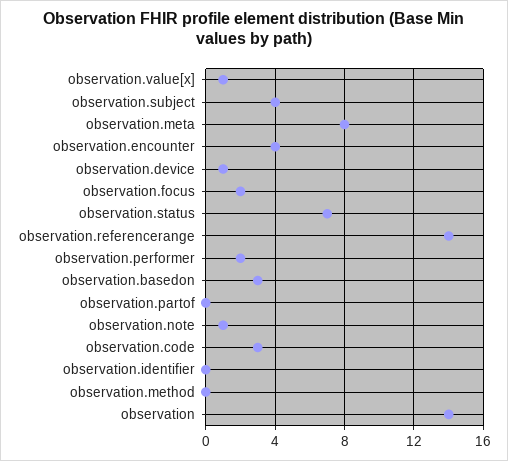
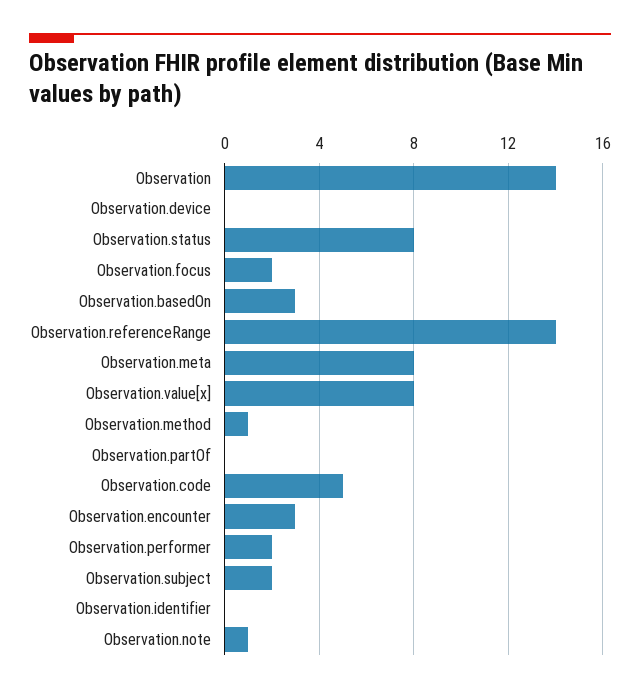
observation.value[x]: 1 -> 8
observation.subject: 4 -> 2
observation.encounter: 4 -> 3
observation.device: 1 -> 0
observation.status: 7 -> 8
observation.code: 3 -> 5
observation.method: 0 -> 1

